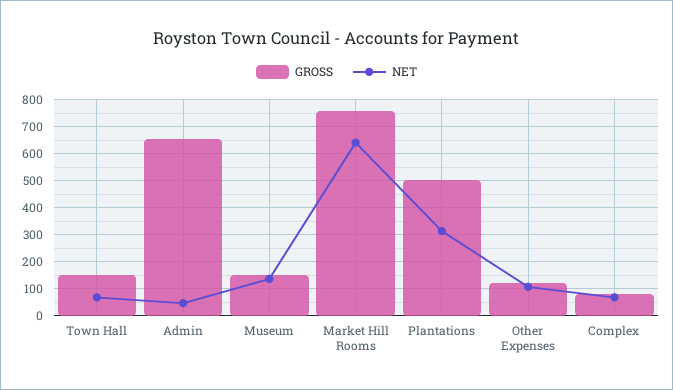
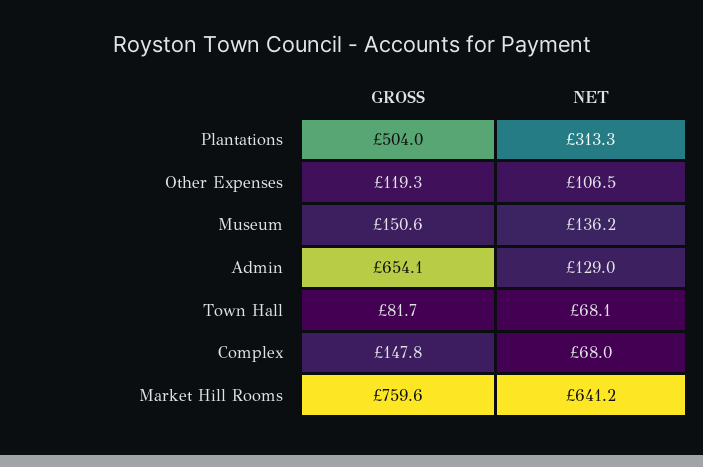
GROSS, Town Hall: 150 -> 81.7
NET, Admin: 50 -> 129
GROSS, Complex: 75 -> 147.8

